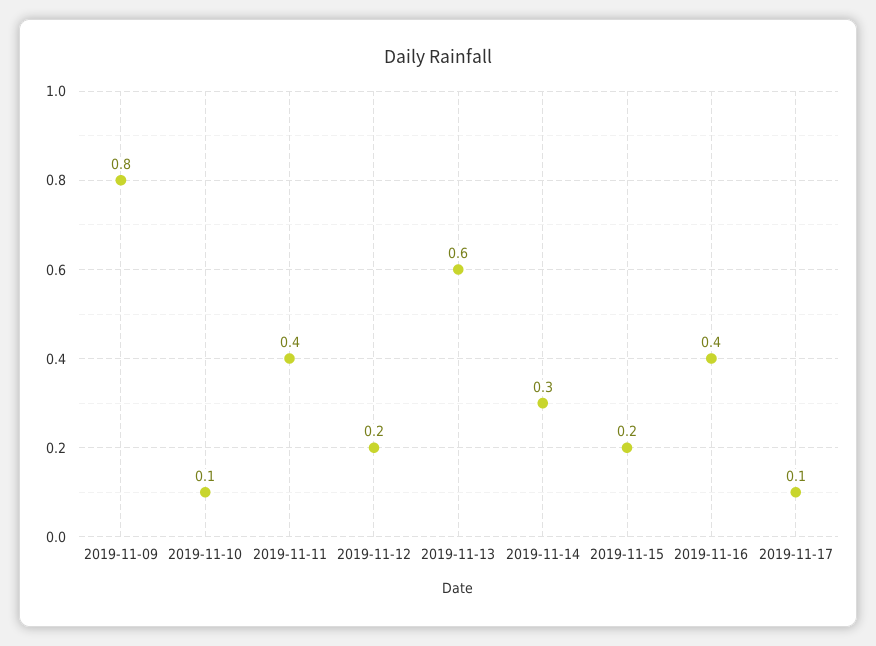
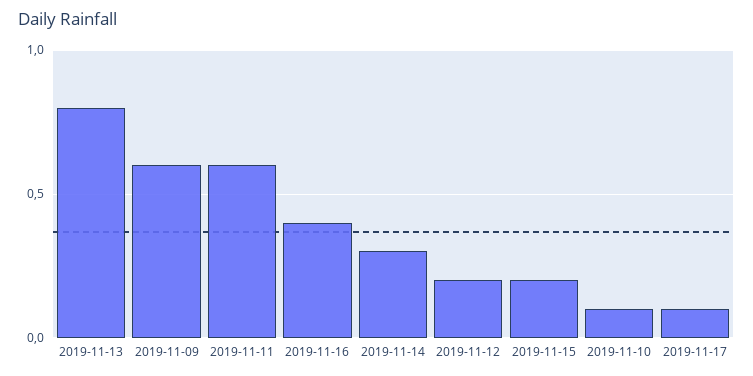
2019-11-09: 0.8 -> 0.6
2019-11-11: 0.4 -> 0.6
2019-11-13: 0.6 -> 0.8

